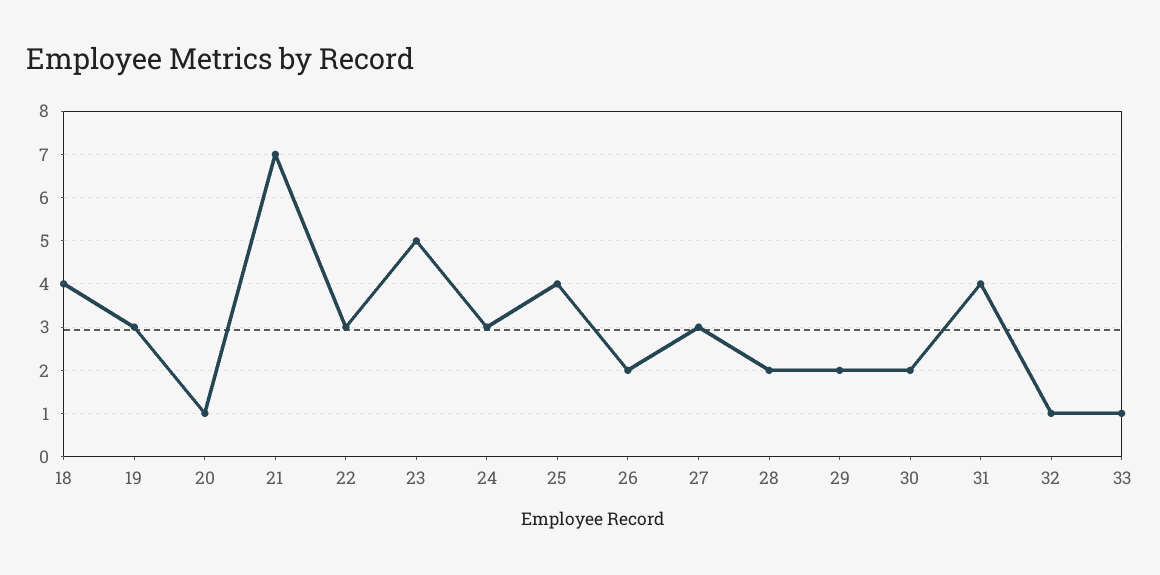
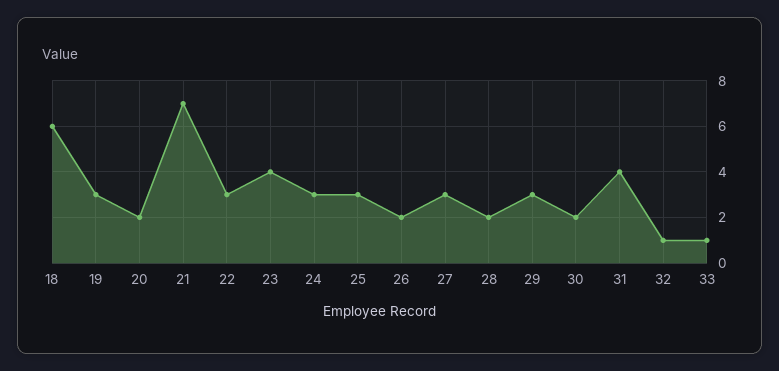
18: 4 -> 6
20: 1 -> 2
23: 5 -> 4
25: 4 -> 3
29: 2 -> 3

